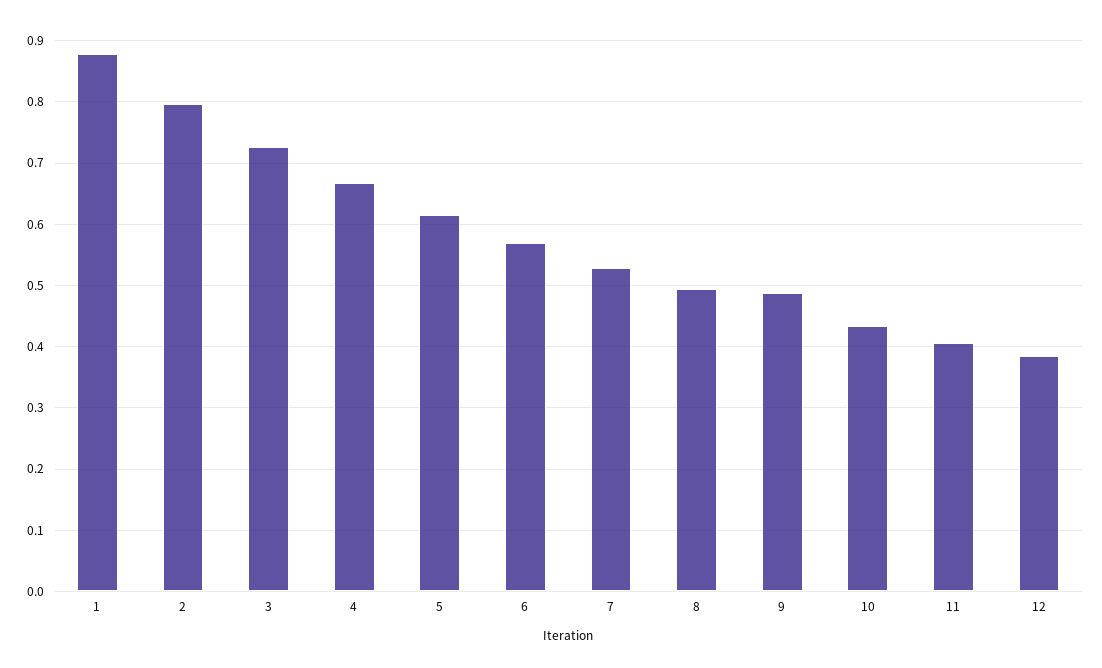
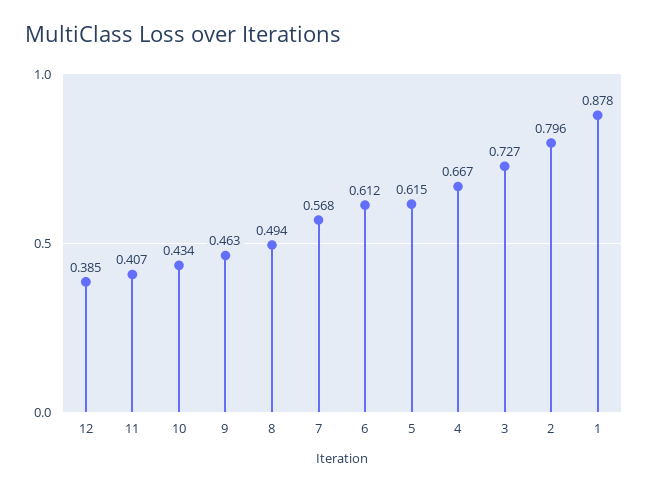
6: 0.57 -> 0.612
7: 0.53 -> 0.568
9: 0.49 -> 0.463

